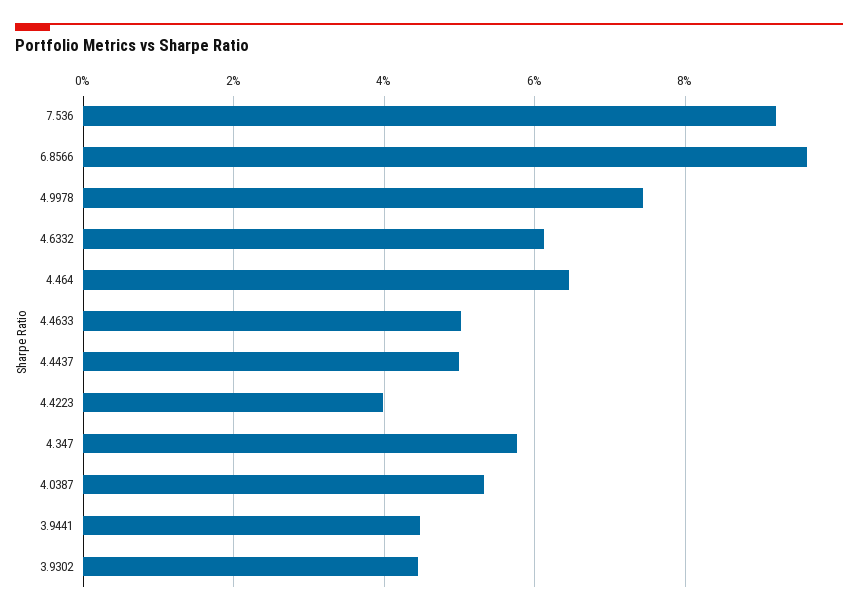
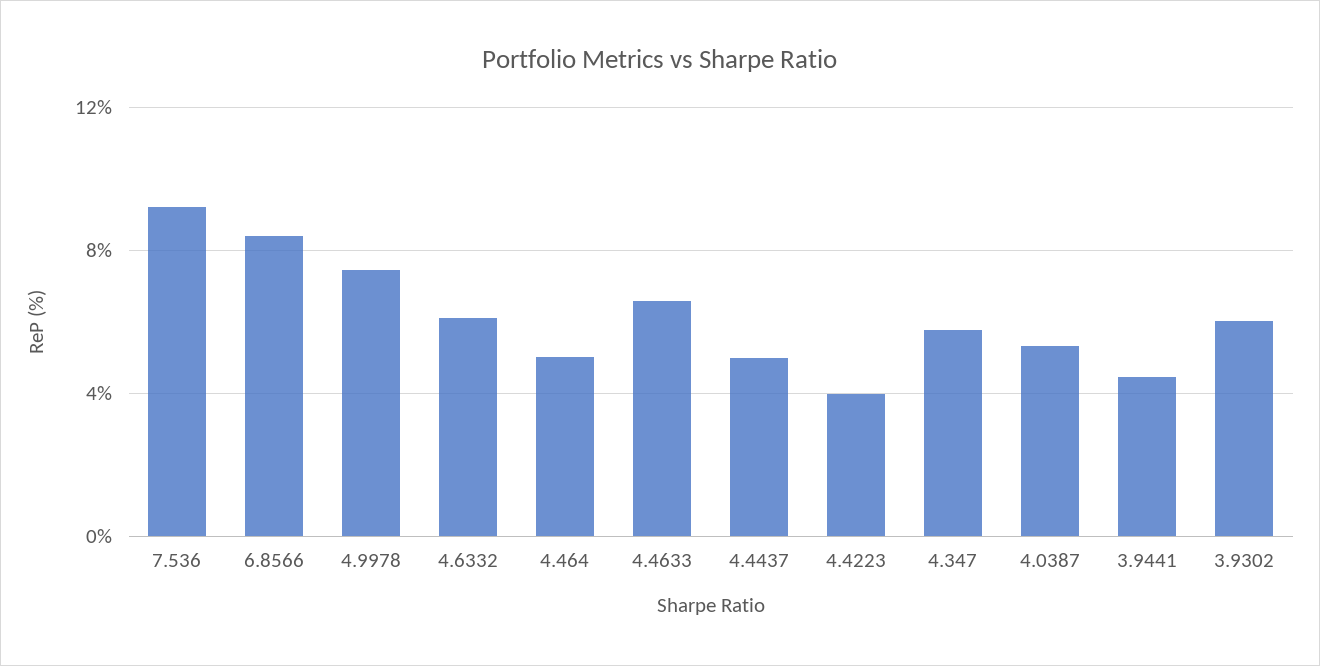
6.8566: 9.6 -> 8.5
4.464: 6.4 -> 5
4.4633: 5 -> 6.5
3.9302: 4.4 -> 6

